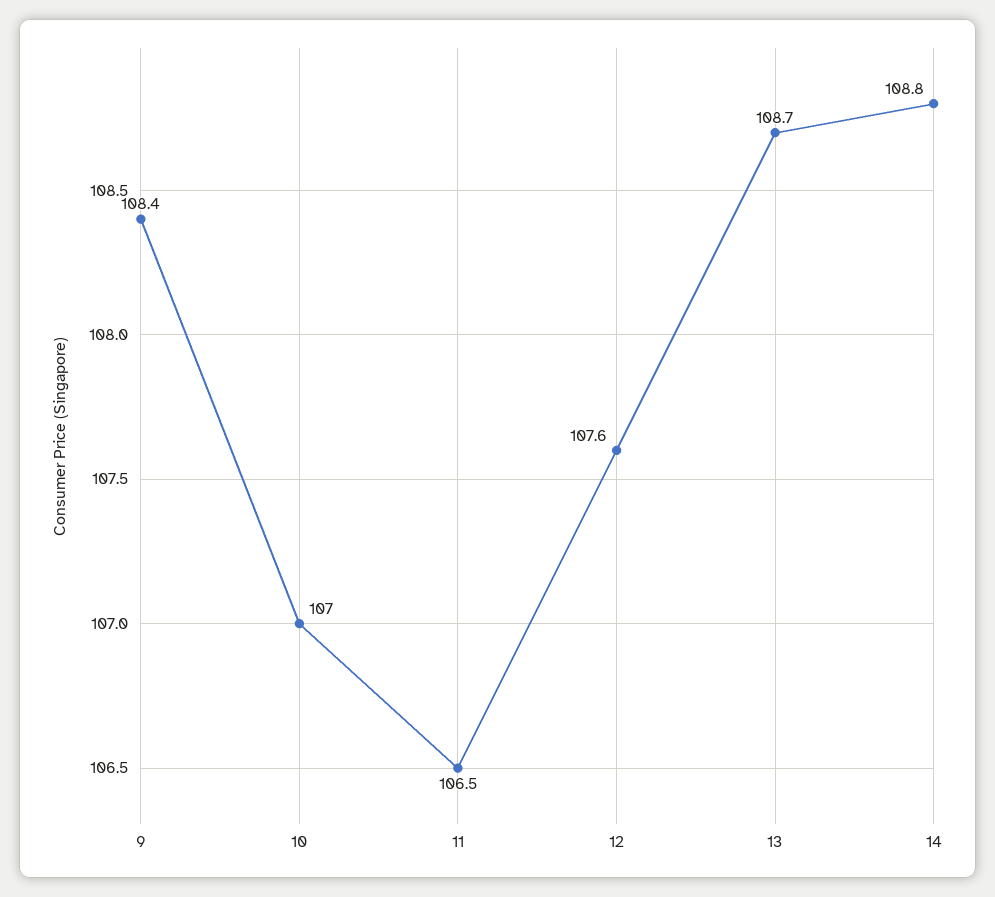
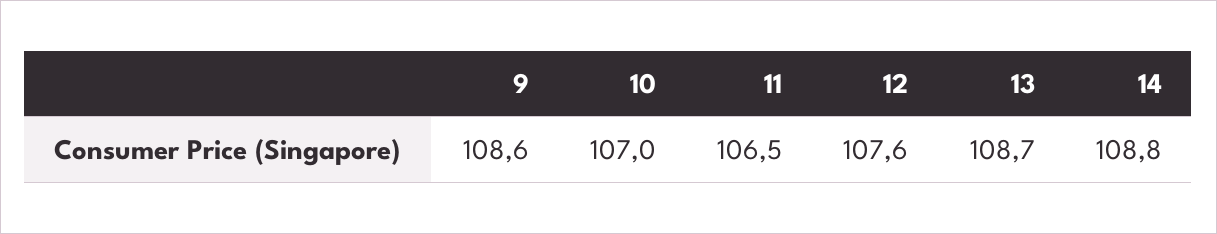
9: 108.4 -> 108.6

